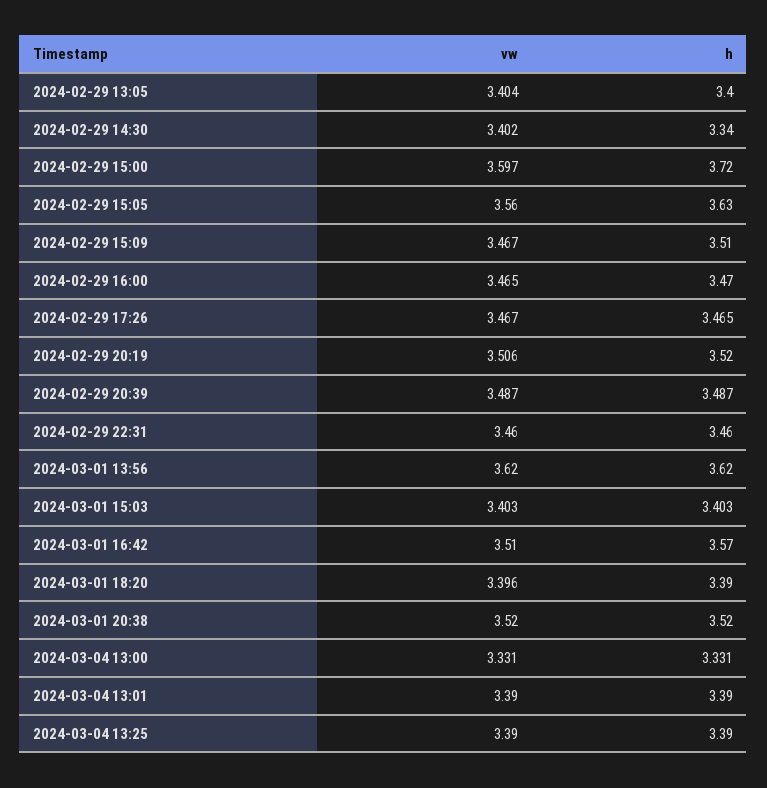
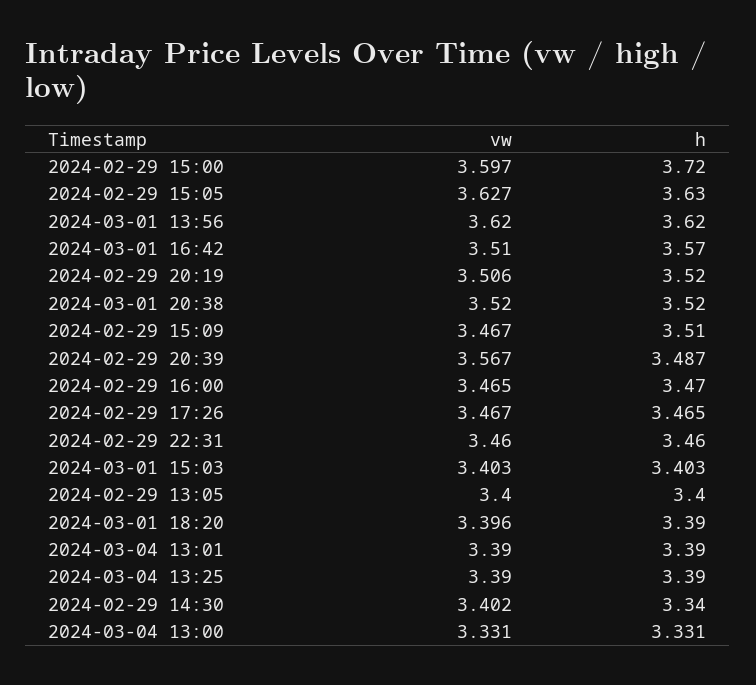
vw, 2024-02-29 13:05: 3.404 -> 3.4
vw, 2024-02-29 15:05: 3.56 -> 3.627
vw, 2024-02-29 20:39: 3.487 -> 3.567

